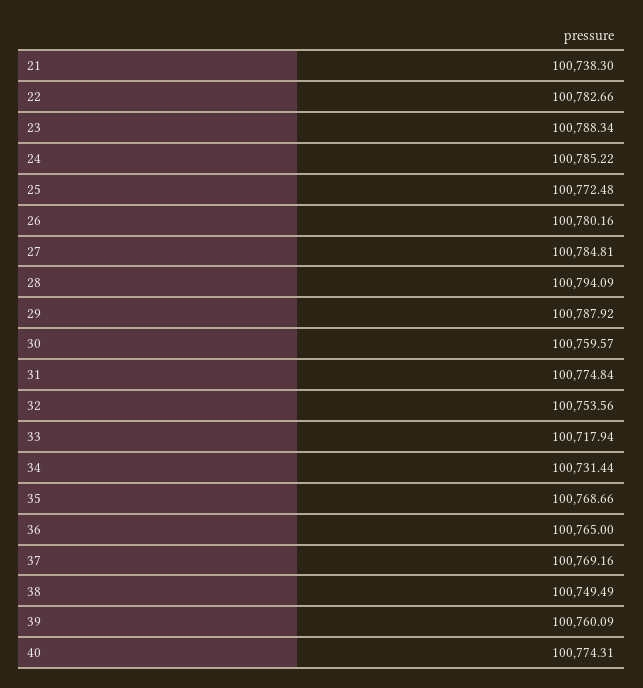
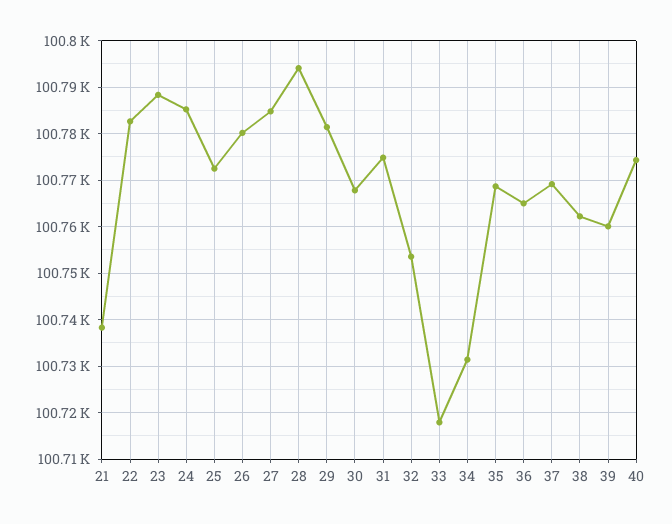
29: 100787.92 -> 100782
30: 100759.57 -> 100768
38: 100749.49 -> 100762

